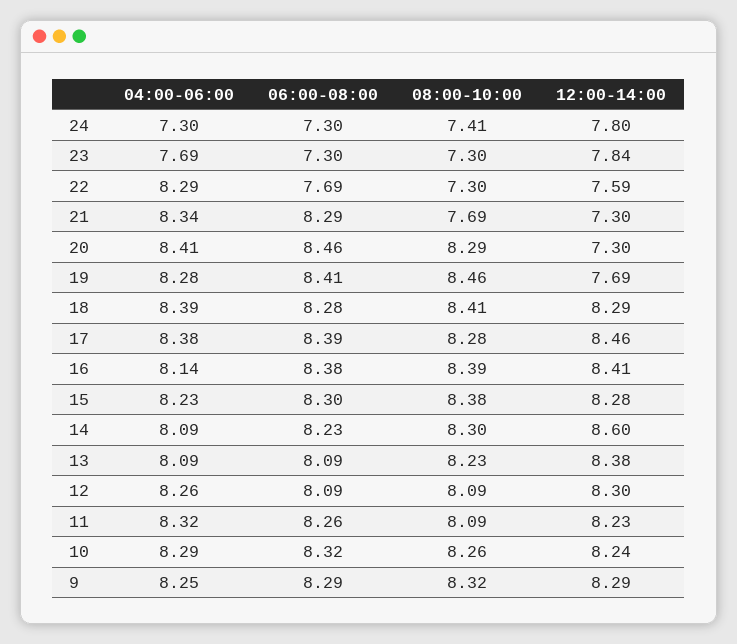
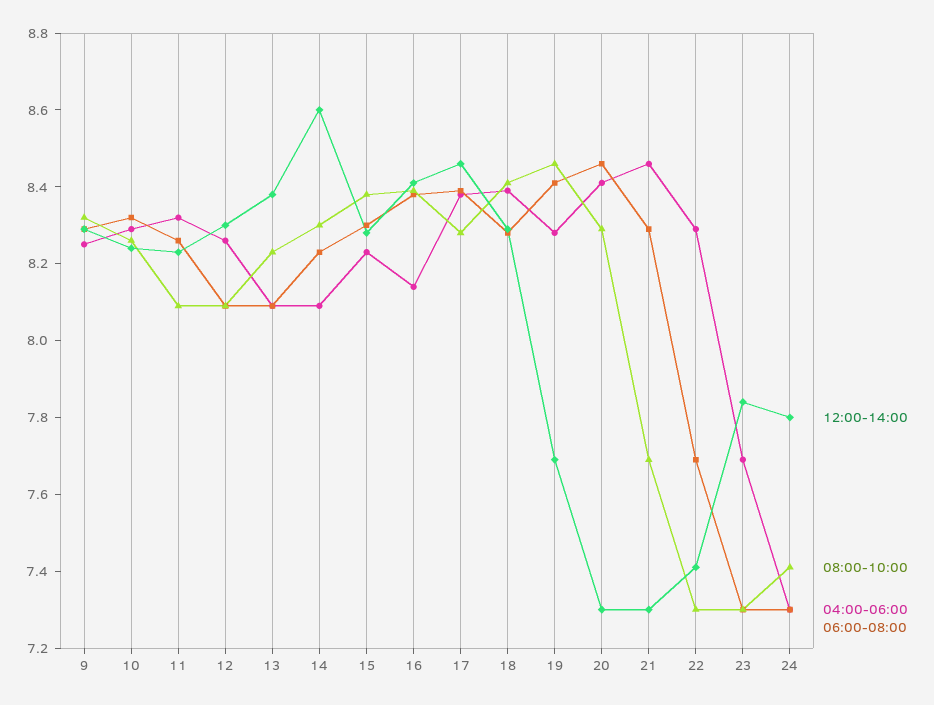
12:00-14:00, 22: 7.59 -> 7.4
04:00-06:00, 21: 8.34 -> 8.45

